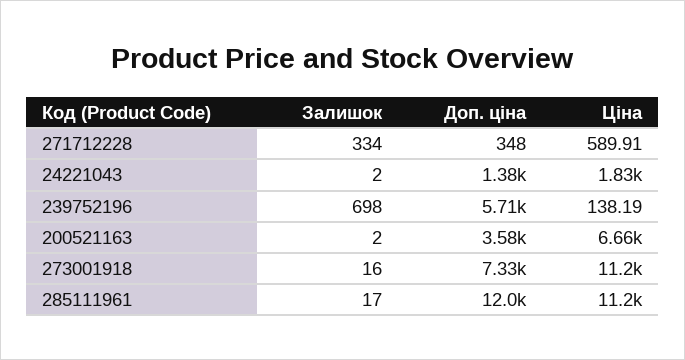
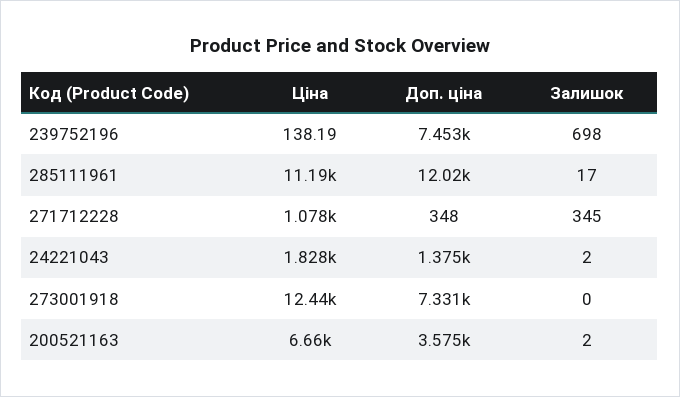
Залишок, 271712228: 334 -> 345
Ціна, 271712228: 589.91 -> 1078
Доп. ціна, 239752196: 5710 -> 7453
Залишок, 273001918: 16 -> 0
Ціна, 273001918: 11200 -> 12440

